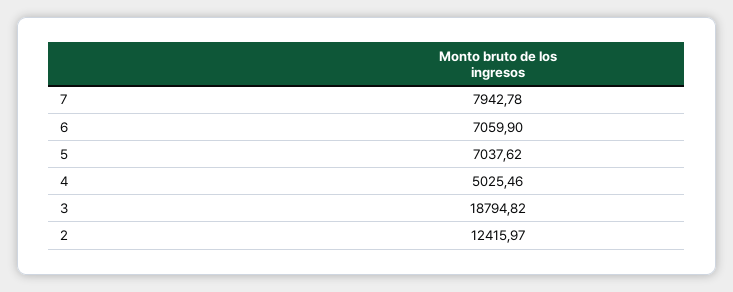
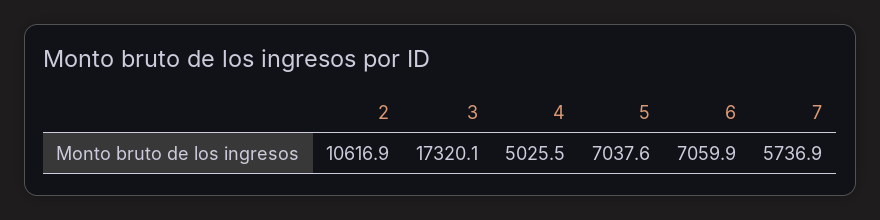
7: 7942.78 -> 5736.9
3: 18794.82 -> 17320.1
2: 12415.97 -> 10616.9

